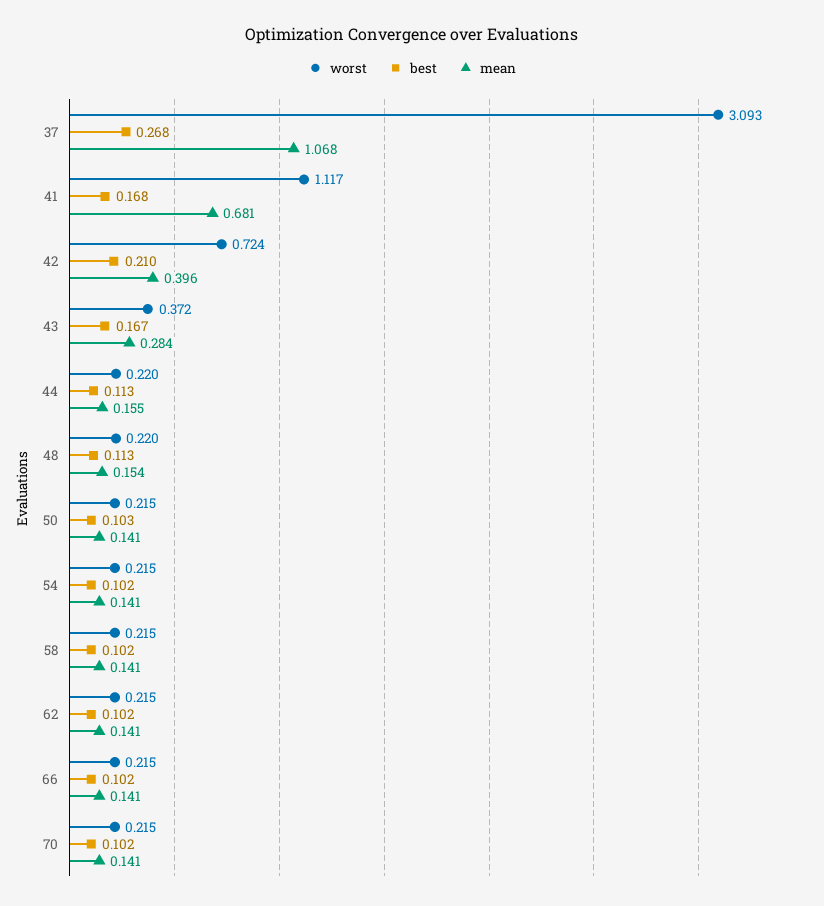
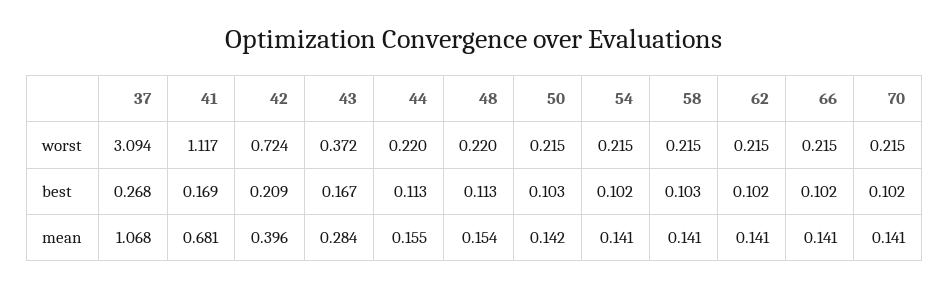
worst, 37: 3.093 -> 3.094
best, 41: 0.168 -> 0.169
best, 42: 0.21 -> 0.209
mean, 50: 0.141 -> 0.142
best, 58: 0.102 -> 0.103

